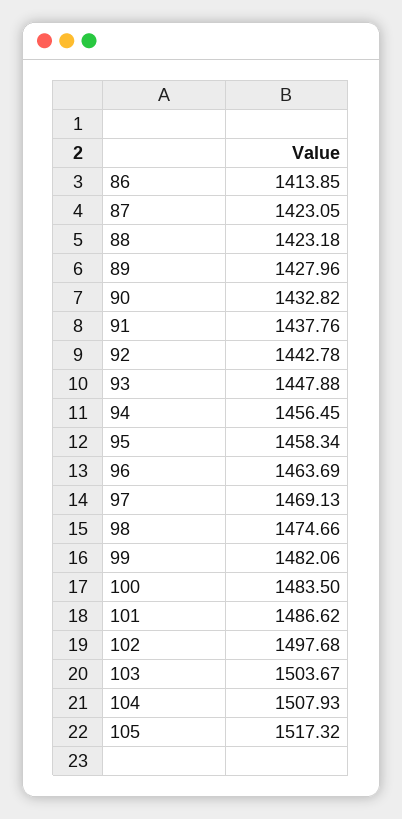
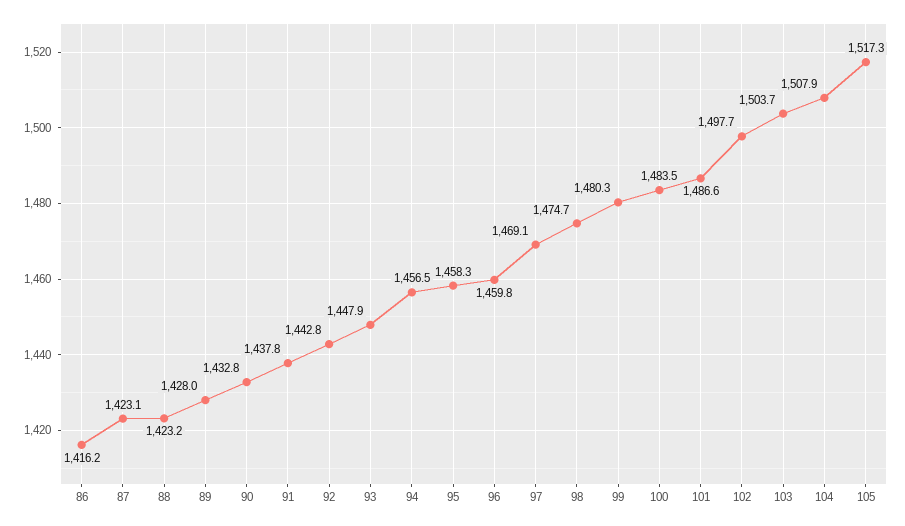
86: 1413.85 -> 1416.2
96: 1463.69 -> 1459.8
99: 1482.06 -> 1480.3

